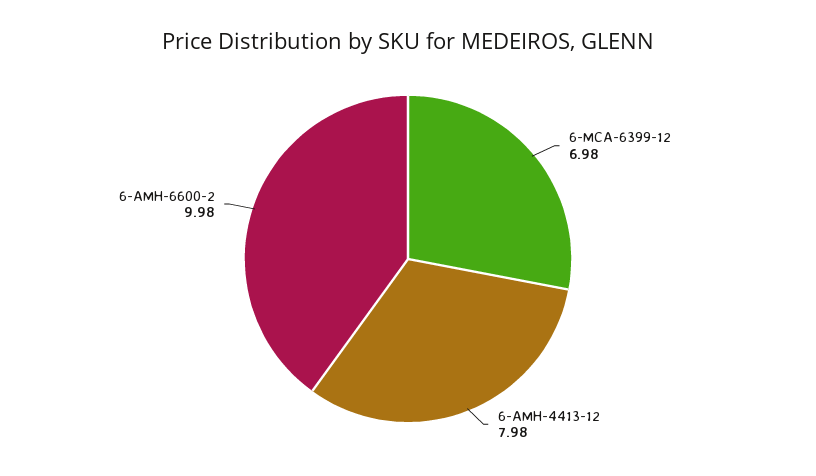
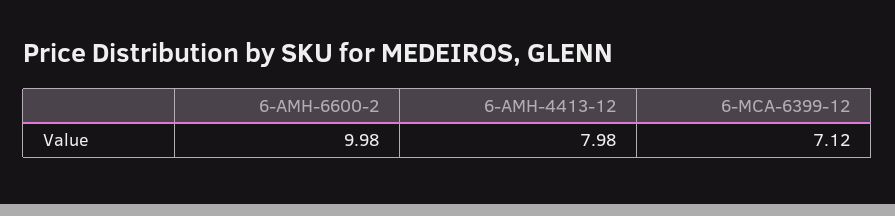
6-MCA-6399-12: 6.98 -> 7.12

